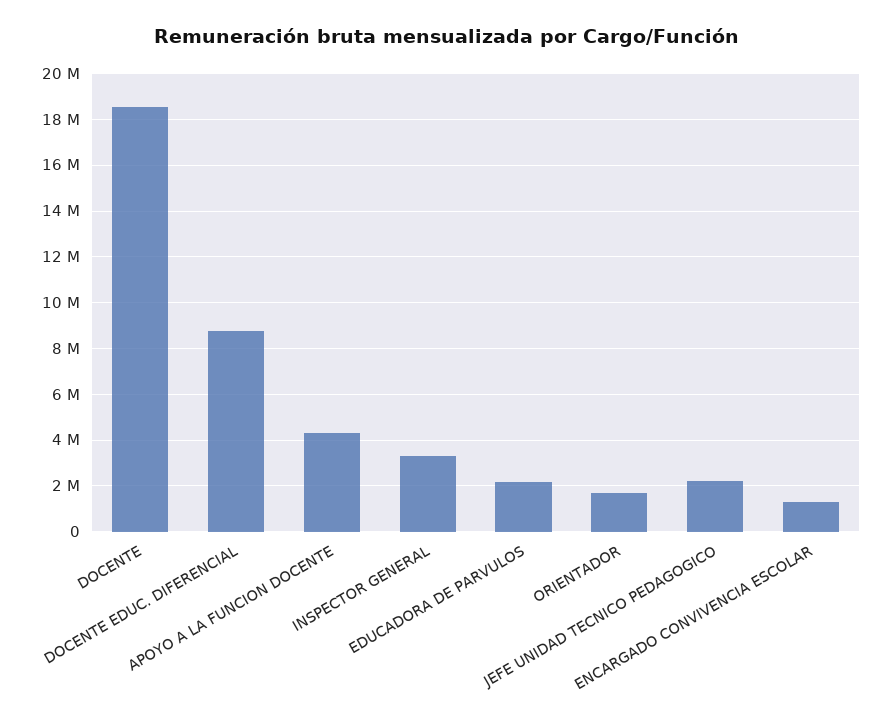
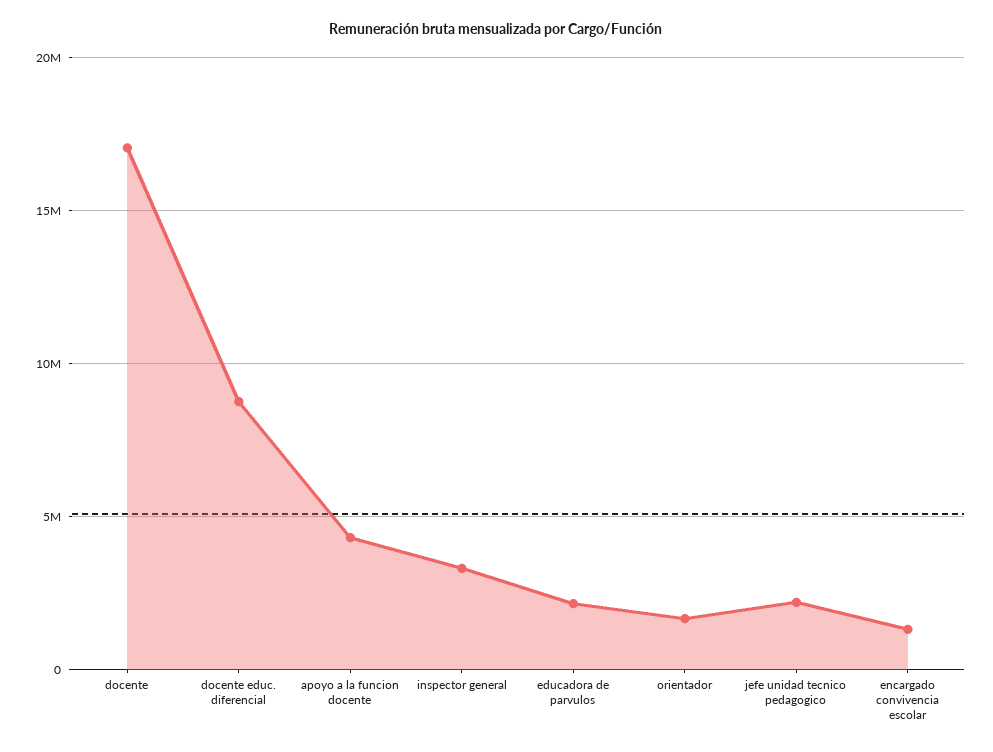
DOCENTE: 18500000 -> 17000000

